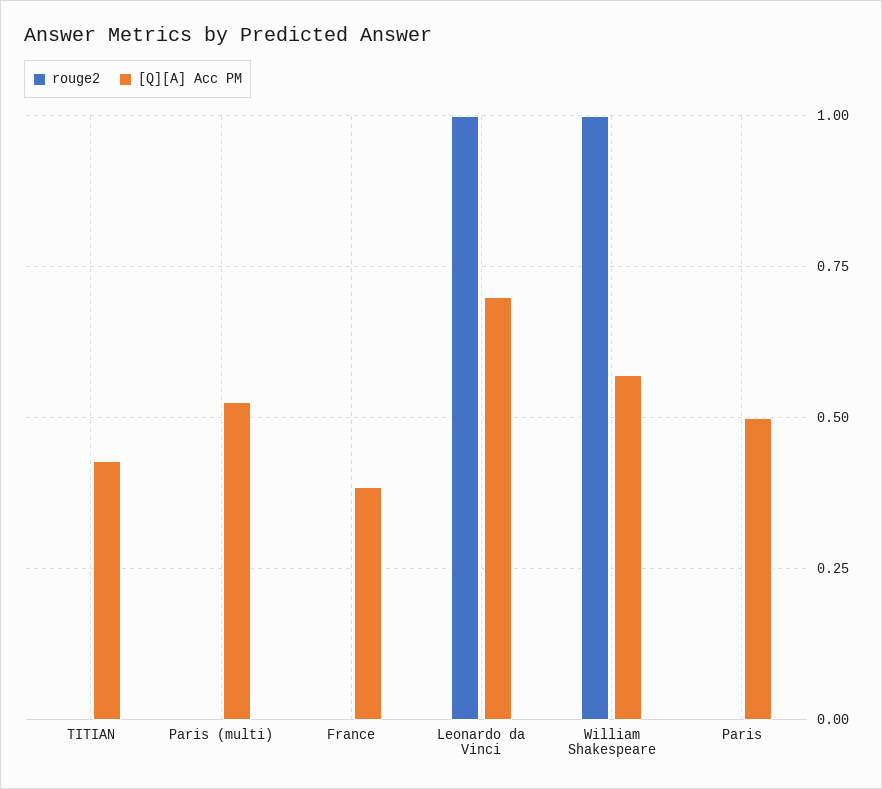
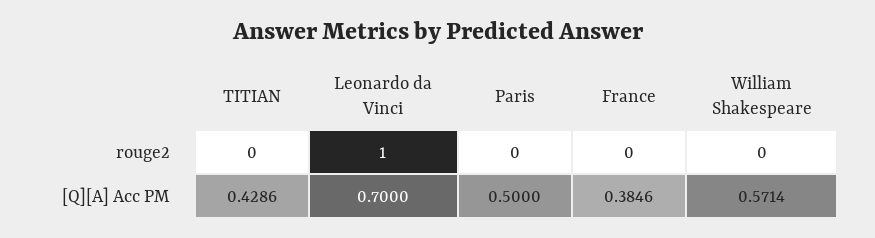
rouge2, Paris (multi): 0 -> none
[Q][A] Acc PM, Paris (multi): 0.525 -> none
rouge2, William Shakespeare: 1 -> 0

